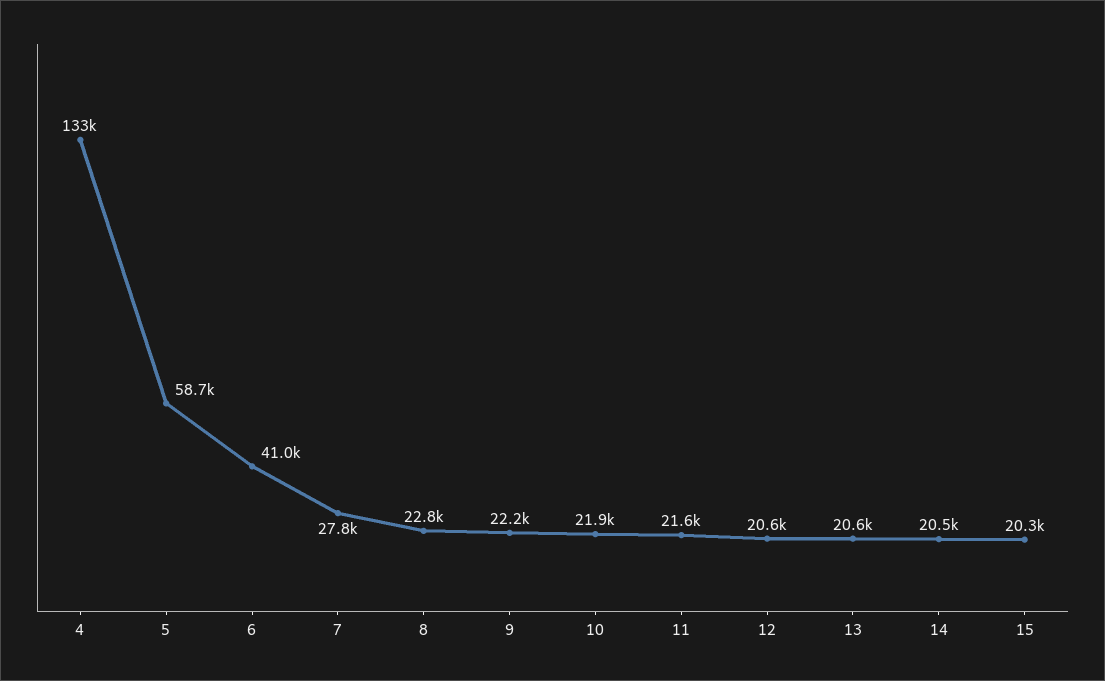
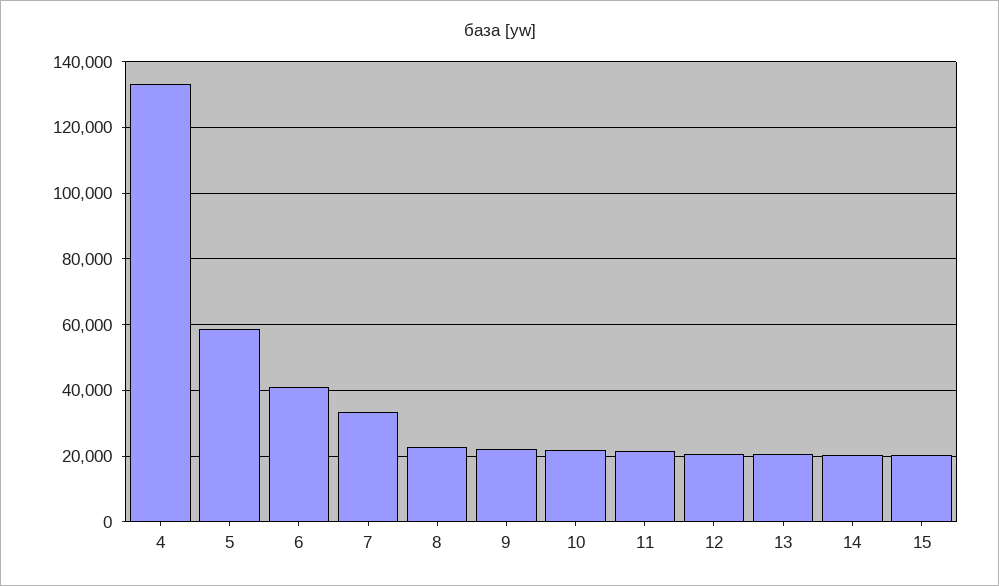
7: 27800 -> 34000

